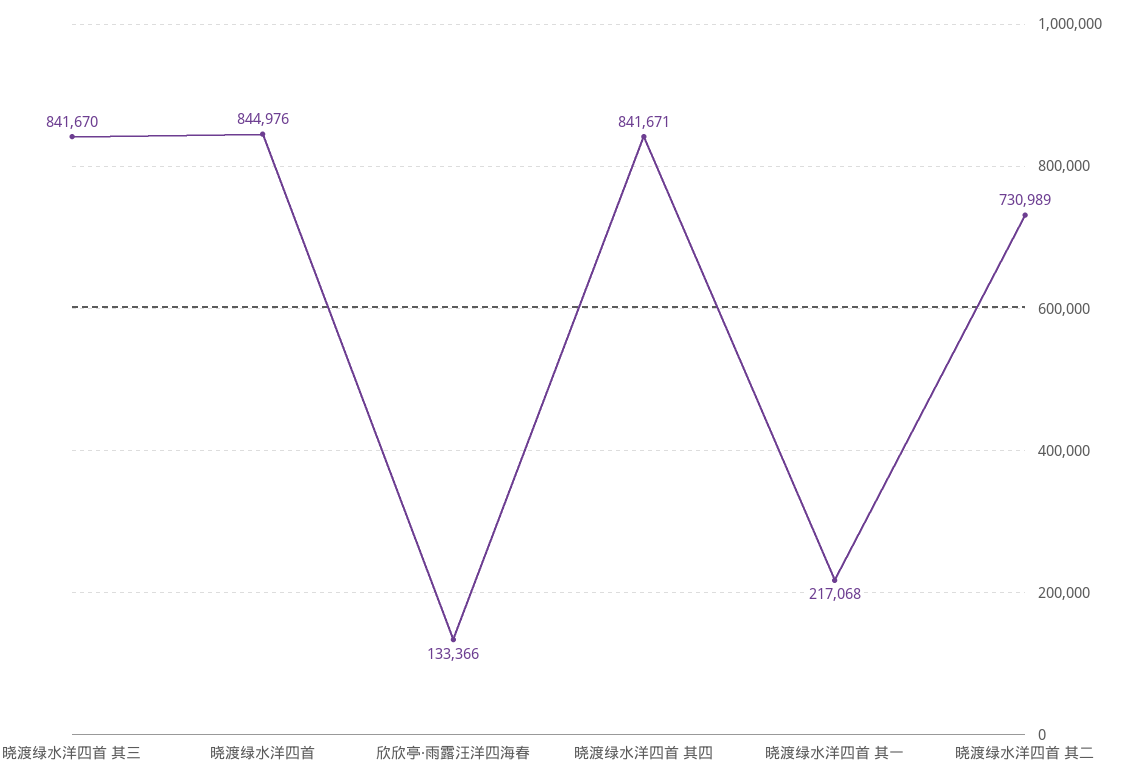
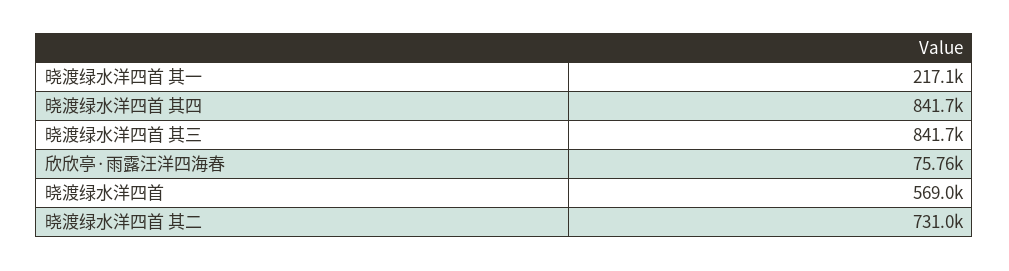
晓渡绿水洋四首: 844976 -> 569000
欣欣亭·雨露汪洋四海春: 133366 -> 75760

